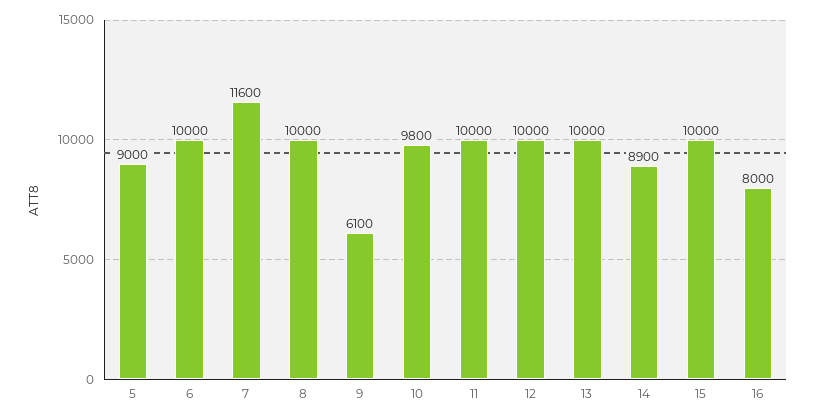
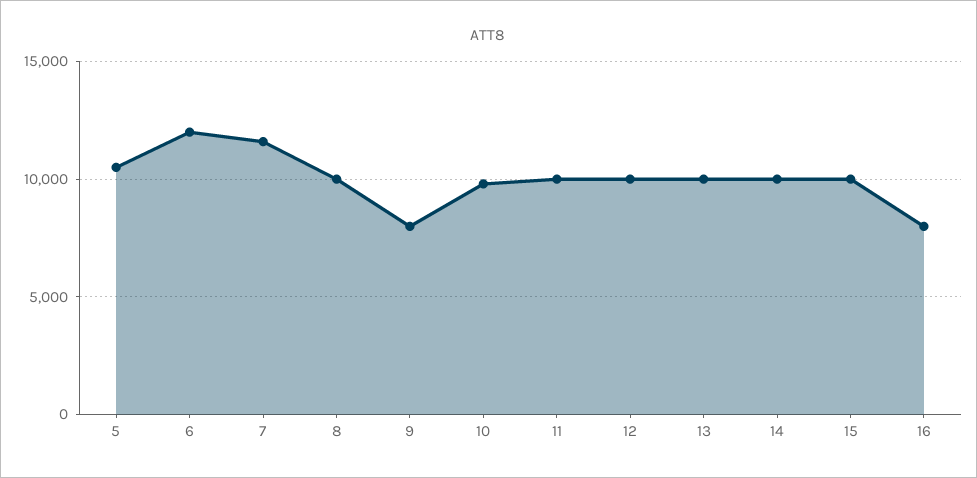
5: 9000 -> 10500
6: 10000 -> 12000
9: 6100 -> 8000
14: 8900 -> 10000

